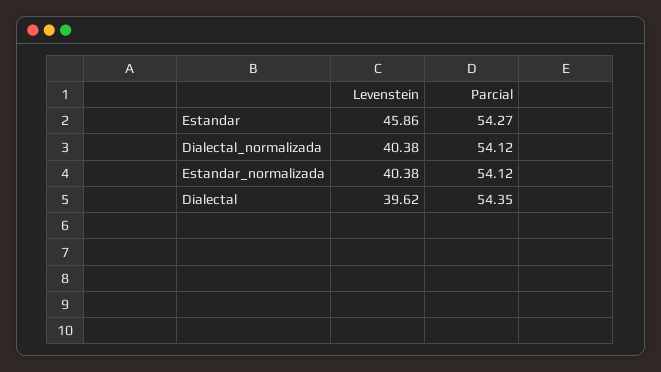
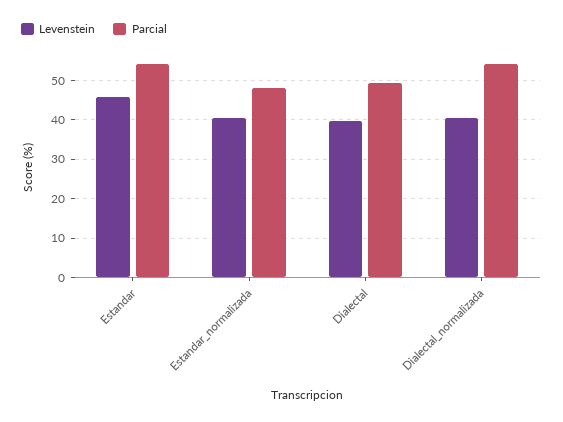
Parcial, Estandar_normalizada: 54.12 -> 48
Parcial, Dialectal: 54.35 -> 50

